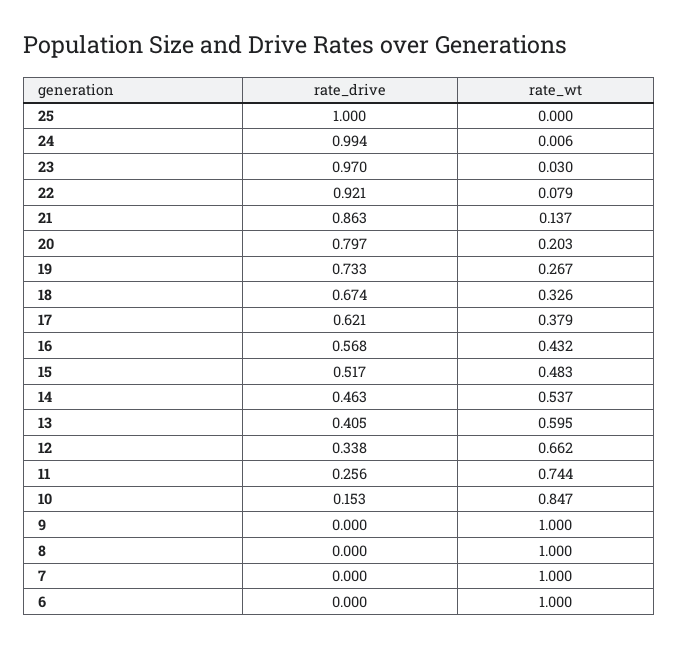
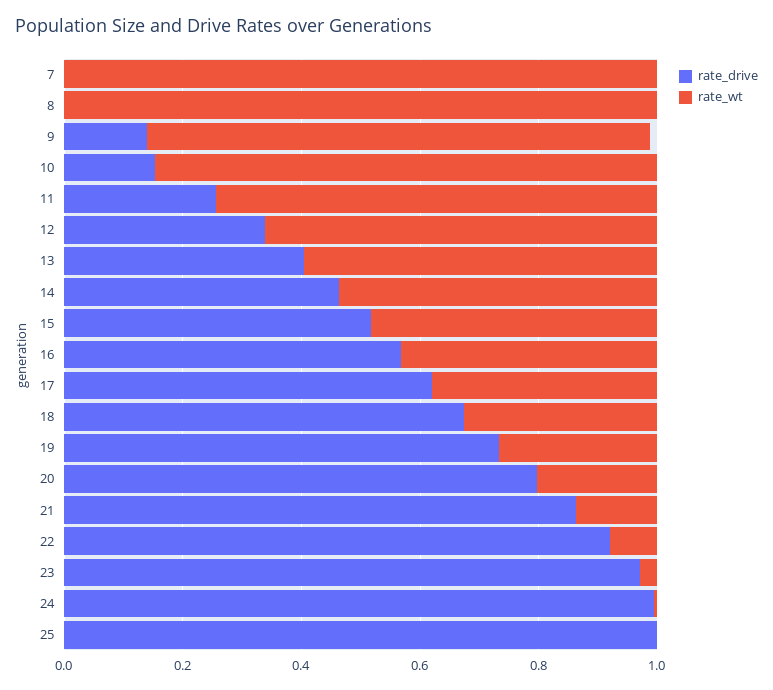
rate_drive, 9: 0 -> 0.15
rate_wt, 9: 1 -> 0.85
rate_drive, 6: 0 -> none
rate_wt, 6: 1 -> none

